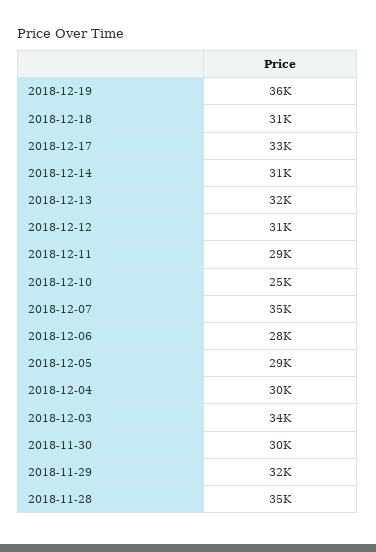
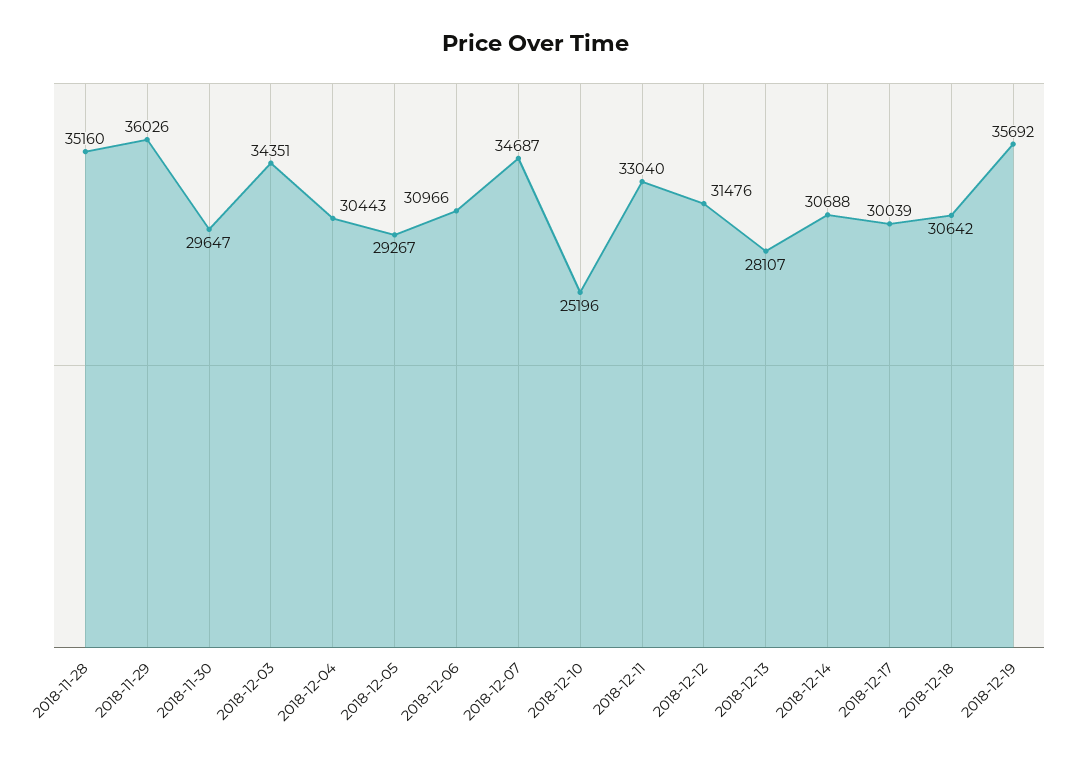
2018-12-17: 33000 -> 30039
2018-12-13: 32000 -> 28107
2018-12-11: 29000 -> 33040
2018-12-06: 28000 -> 30966
2018-11-29: 32000 -> 36026

